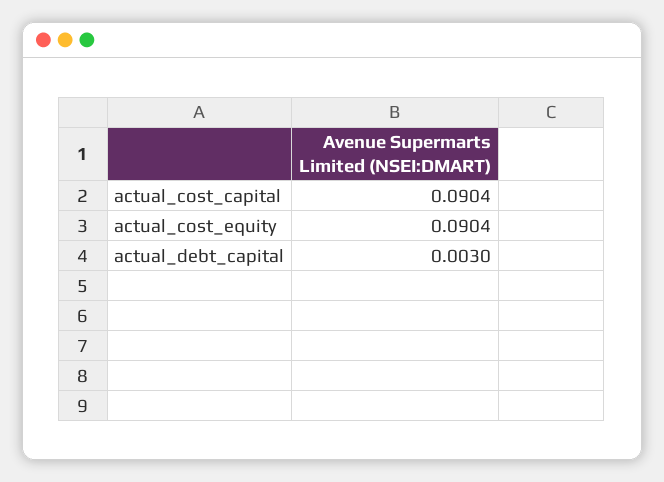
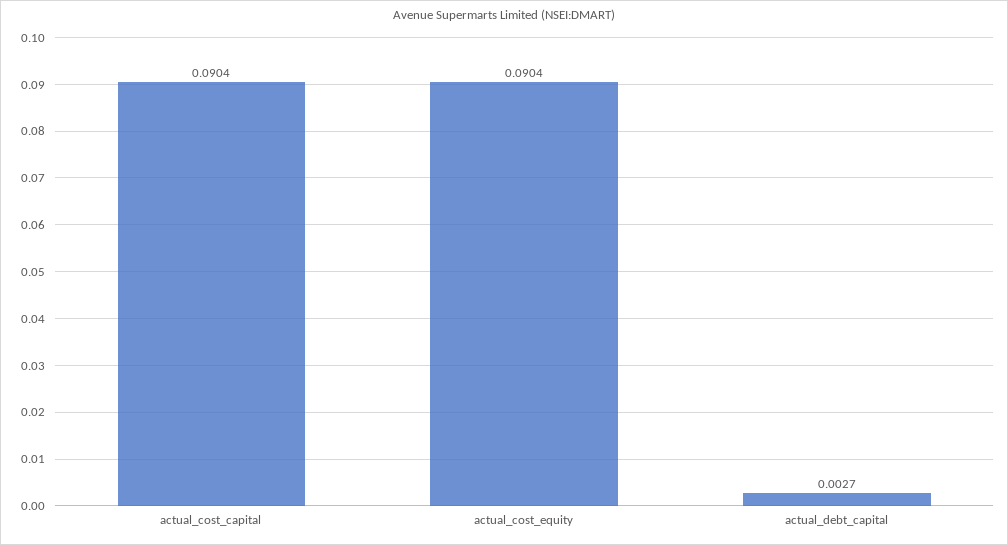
actual_debt_capital: 0.003 -> 0.0027

